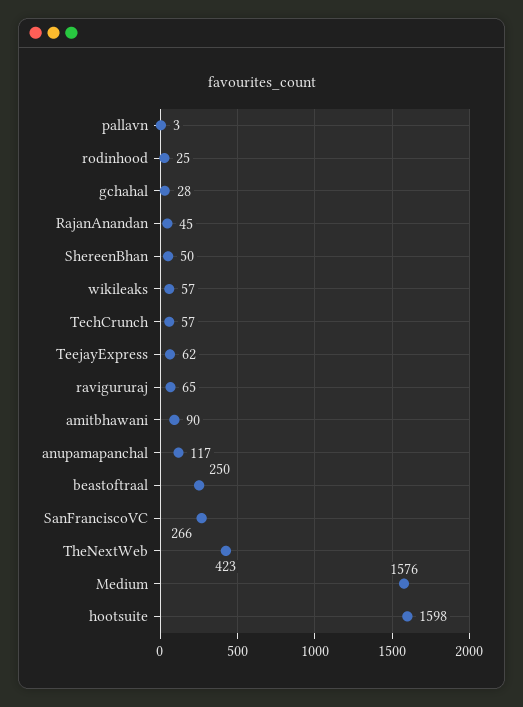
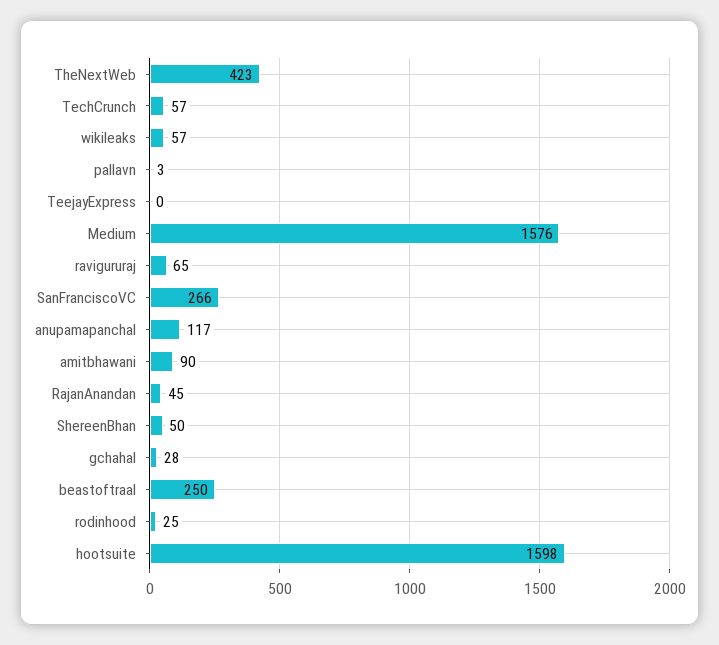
TeejayExpress: 62 -> 0

